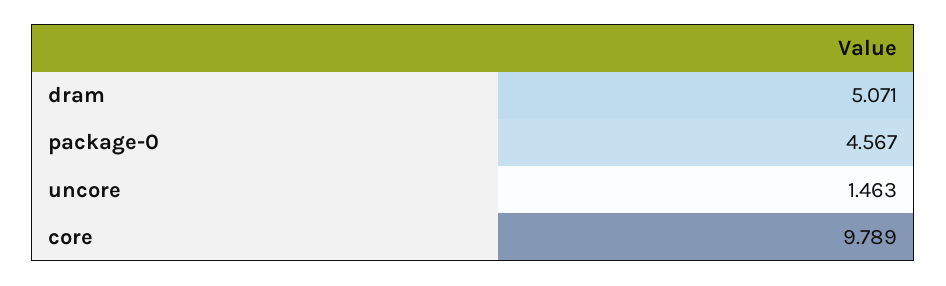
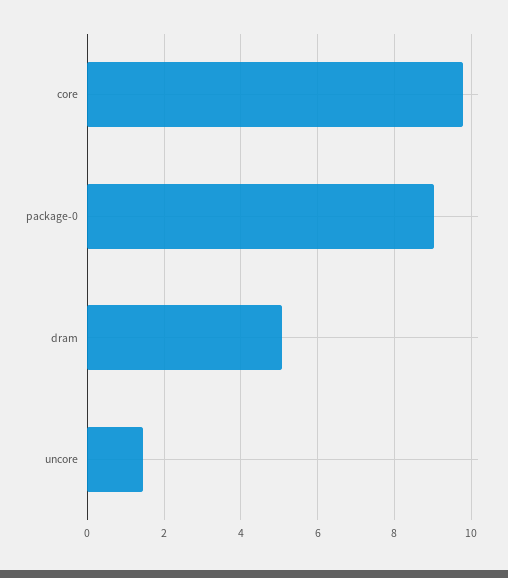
package-0: 4.567 -> 9

